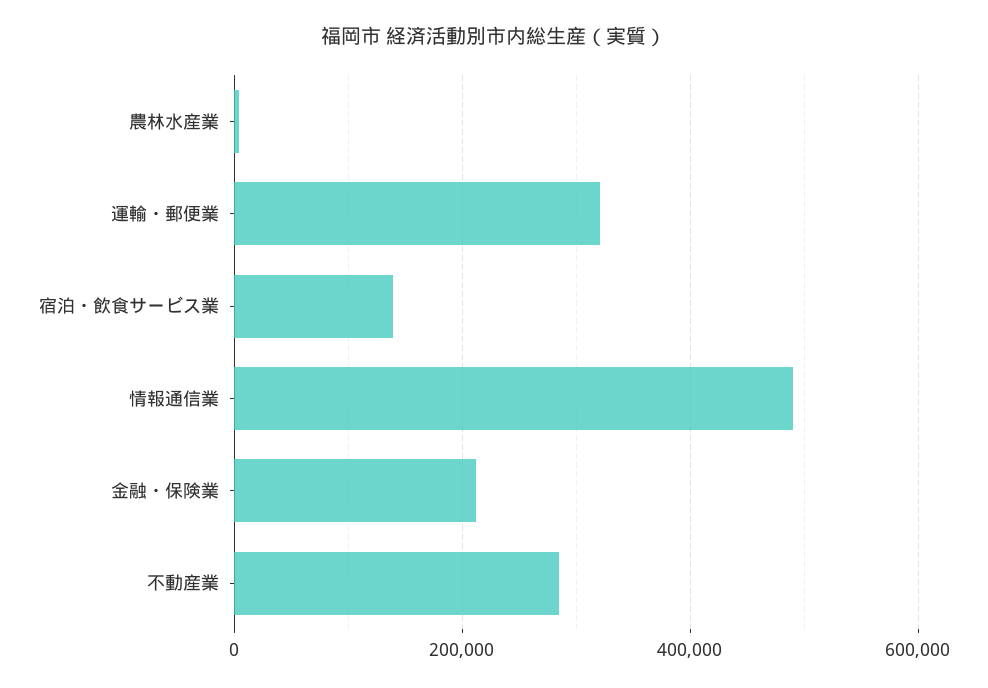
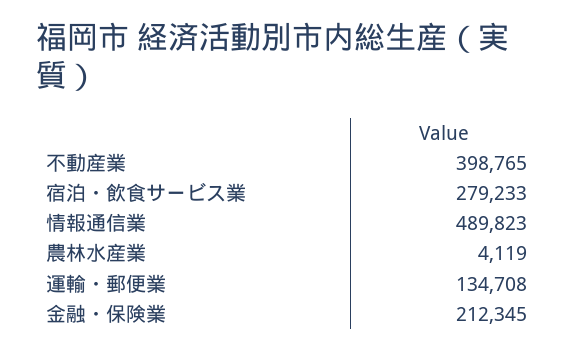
運輸・郵便業: 320000 -> 134708
宿泊・飲食サービス業: 140000 -> 279233
不動産業: 280000 -> 398765

